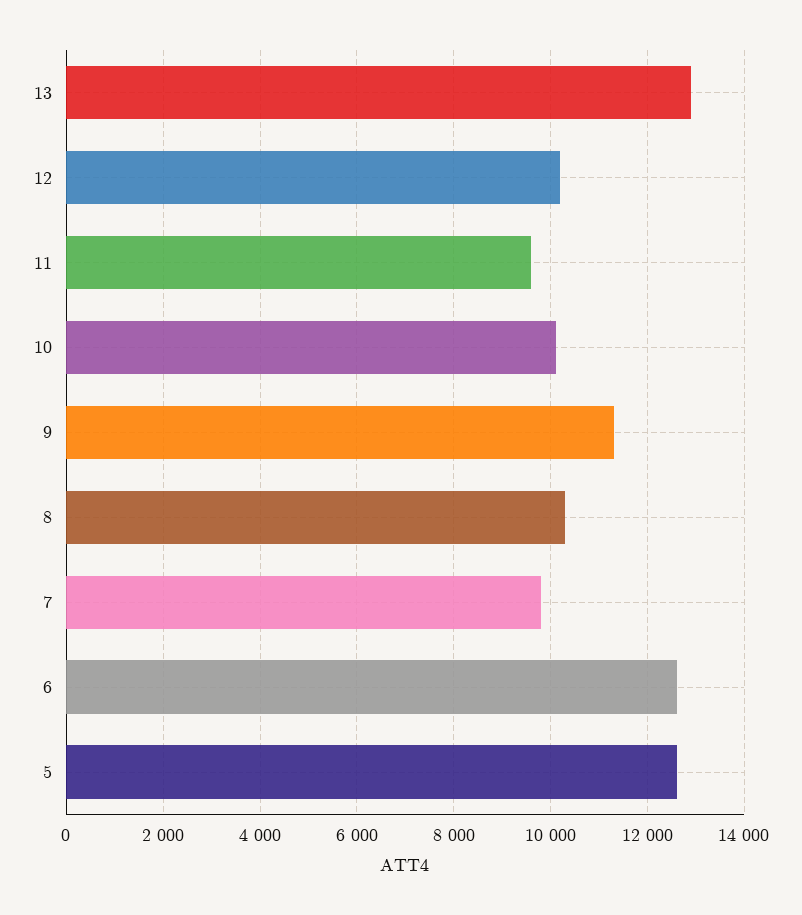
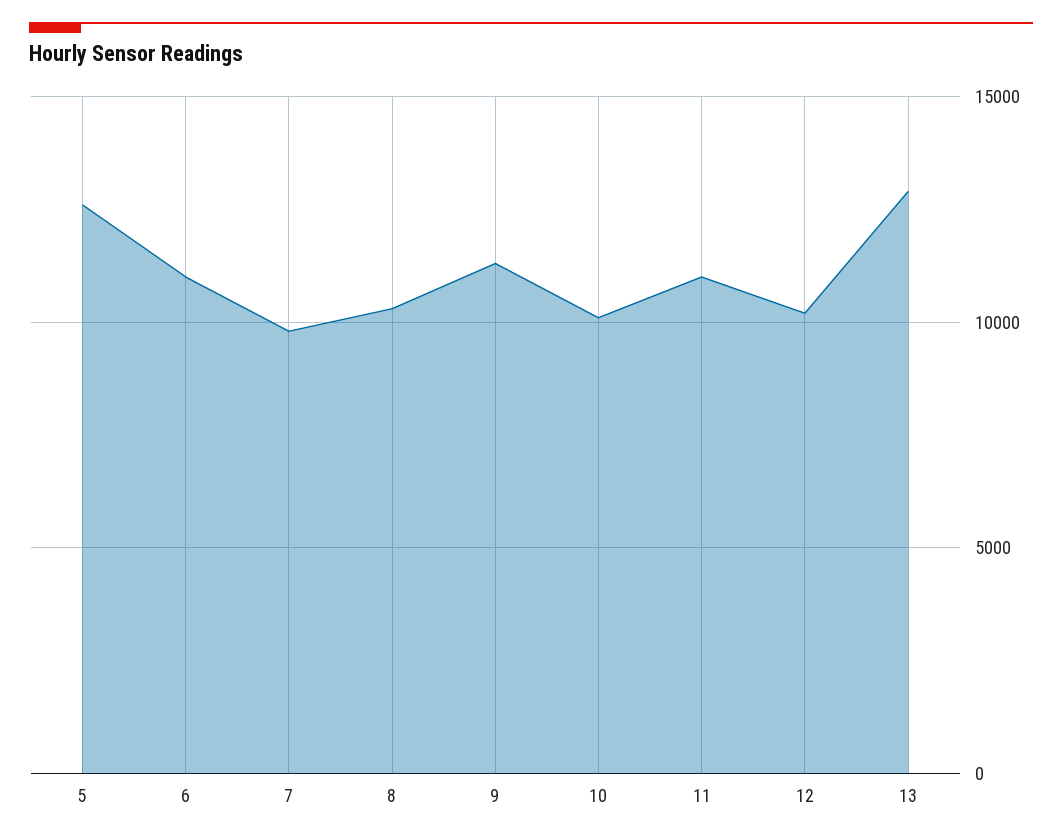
11: 9600 -> 11000
6: 12600 -> 11000

